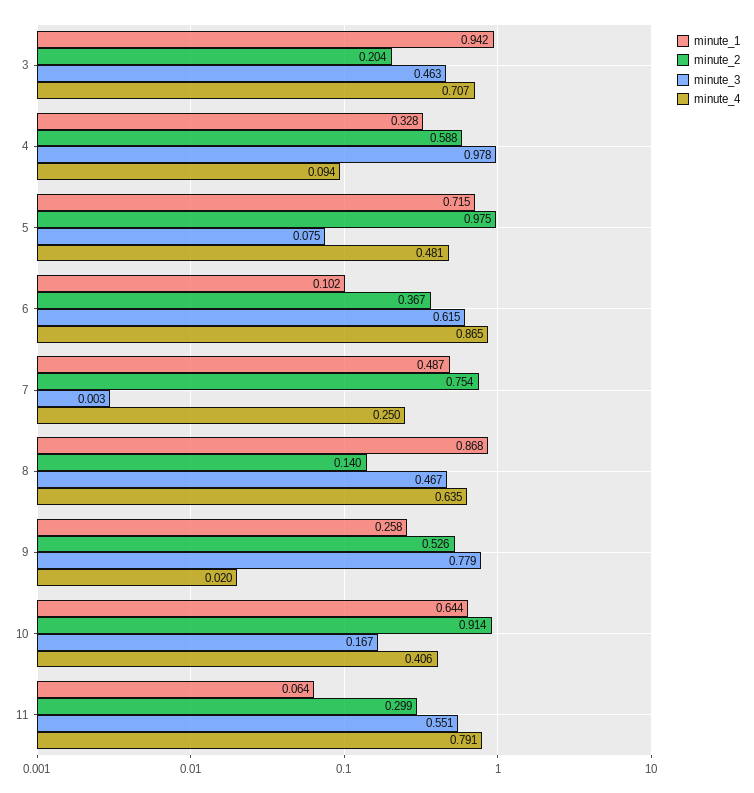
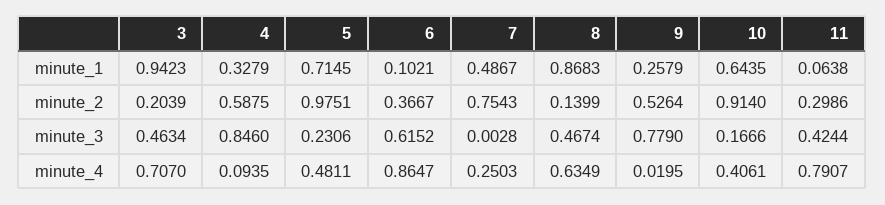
minute_3, 4: 0.978 -> 0.846
minute_3, 5: 0.075 -> 0.2306
minute_3, 11: 0.551 -> 0.4244

